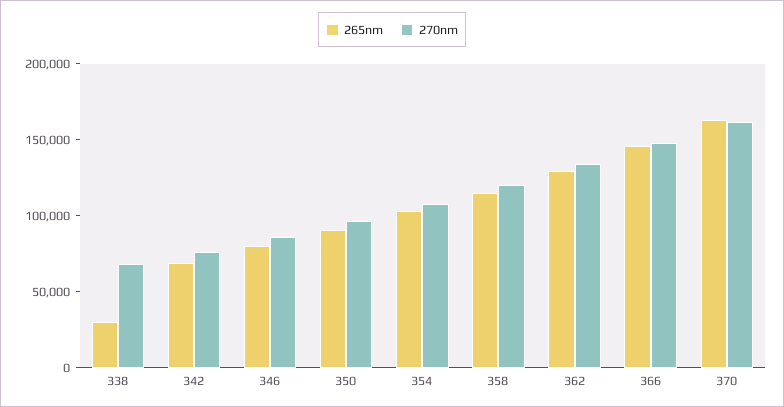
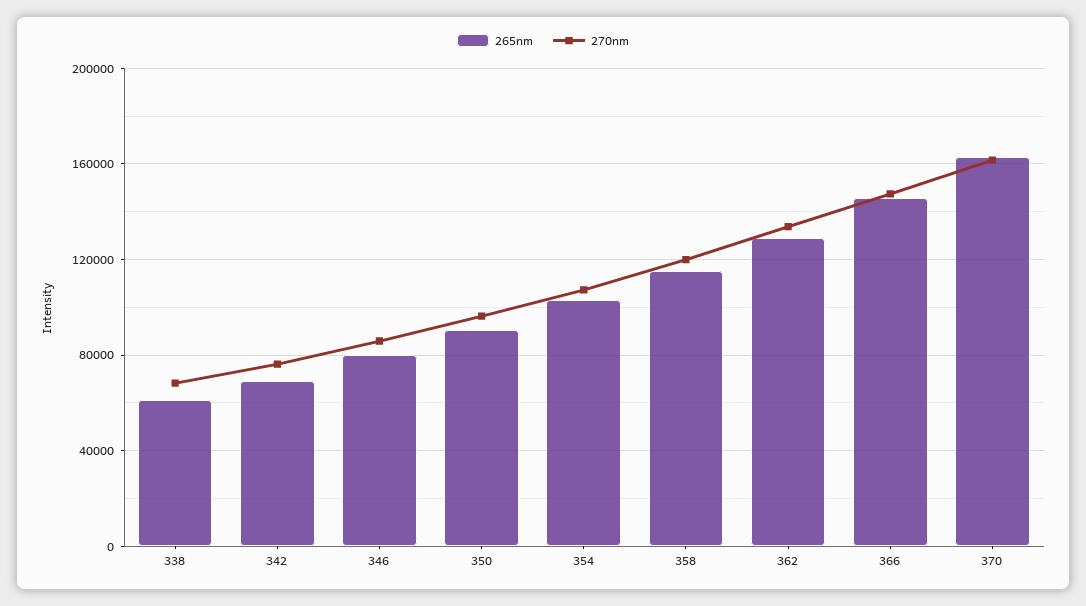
265nm, 338: 30000 -> 60000

